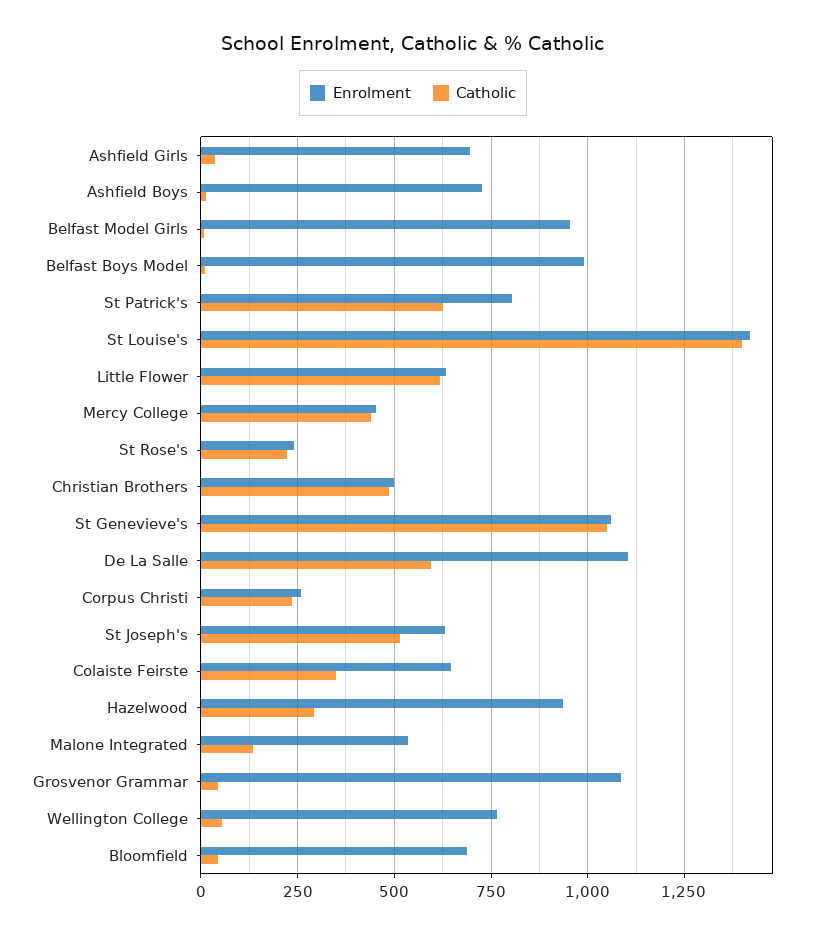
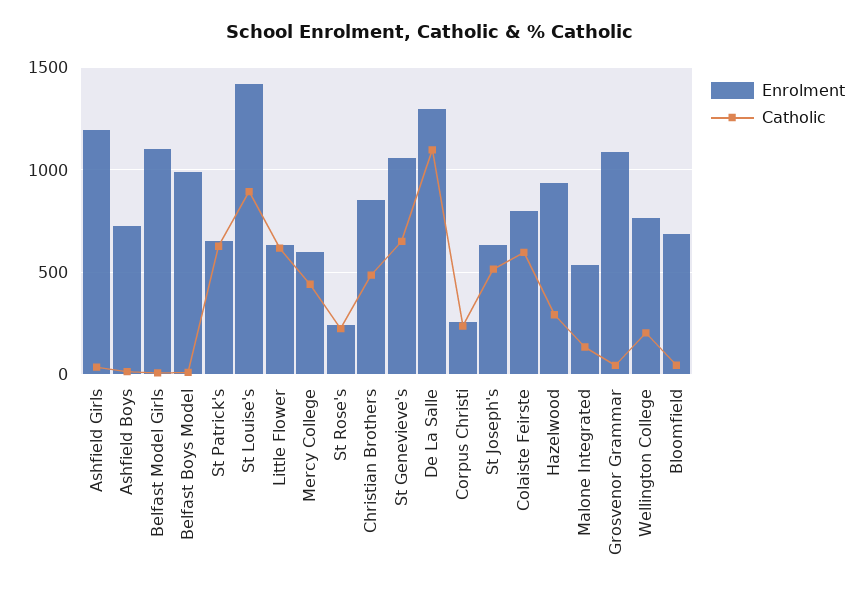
Enrolment, Ashfield Girls: 700 -> 1200
Enrolment, Belfast Model Girls: 950 -> 1100
Enrolment, St Patrick's: 800 -> 650
Catholic, St Louise's: 1400 -> 900
Enrolment, Mercy College: 450 -> 600
Enrolment, Christian Brothers: 500 -> 850
Catholic, St Genevieve's: 1050 -> 650
Enrolment, De La Salle: 1100 -> 1300
Catholic, De La Salle: 600 -> 1100
Enrolment, Colaiste Feirste: 650 -> 800
Catholic, Colaiste Feirste: 350 -> 600
Catholic, Wellington College: 50 -> 200

